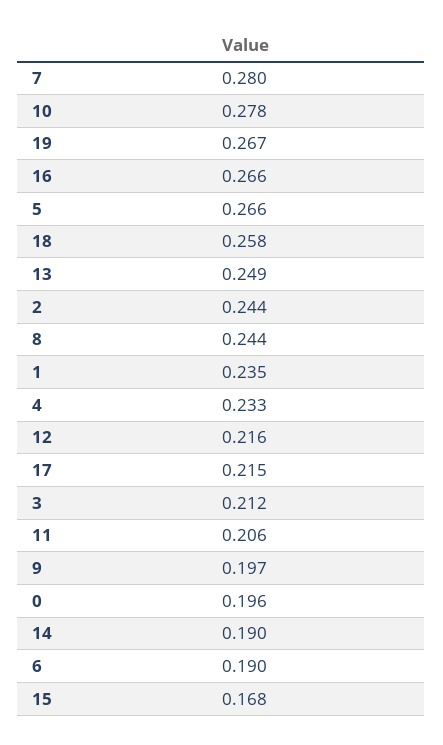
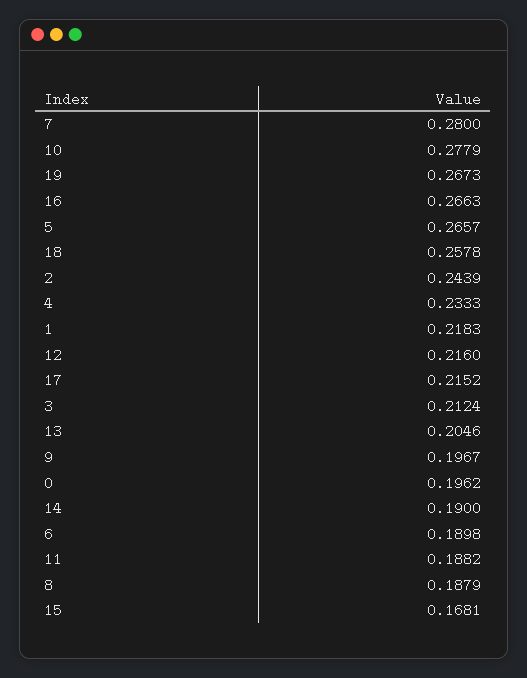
13: 0.249 -> 0.2046
8: 0.244 -> 0.1879
1: 0.235 -> 0.2183
11: 0.206 -> 0.1882

